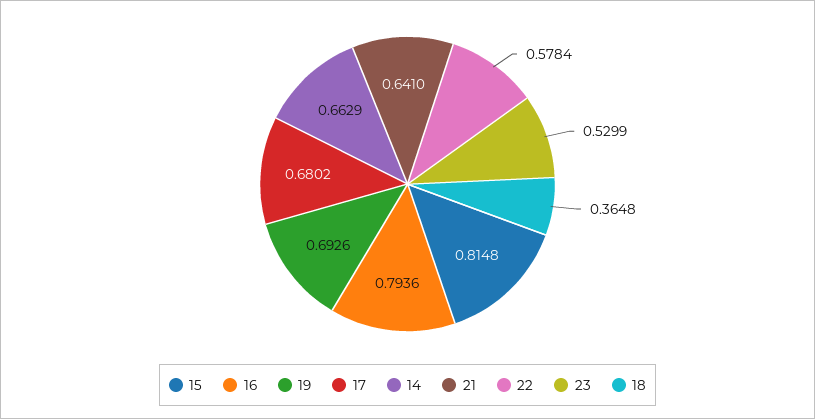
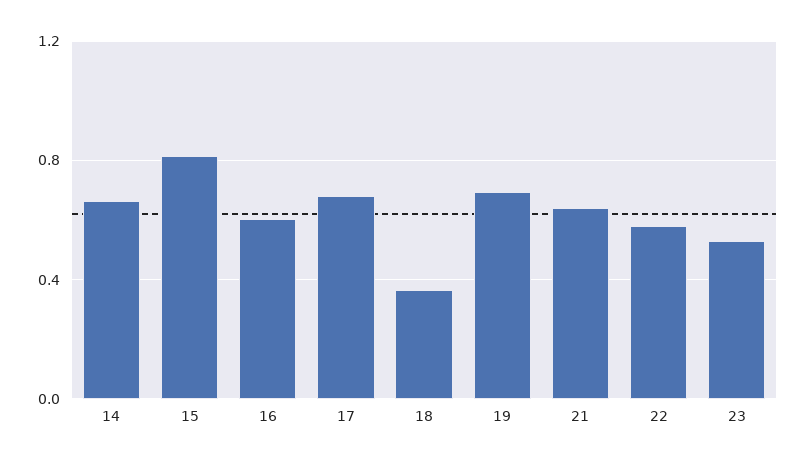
16: 0.7936 -> 0.6

